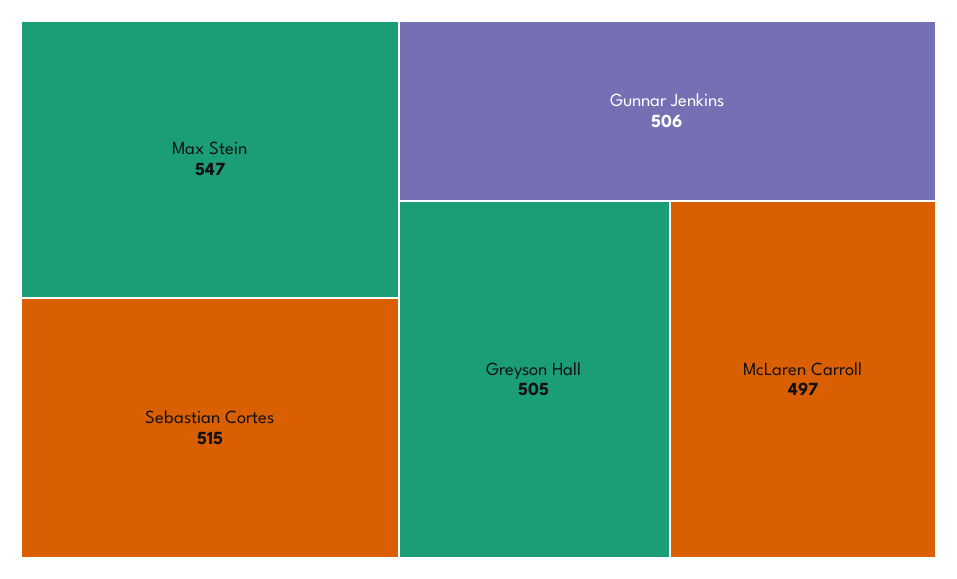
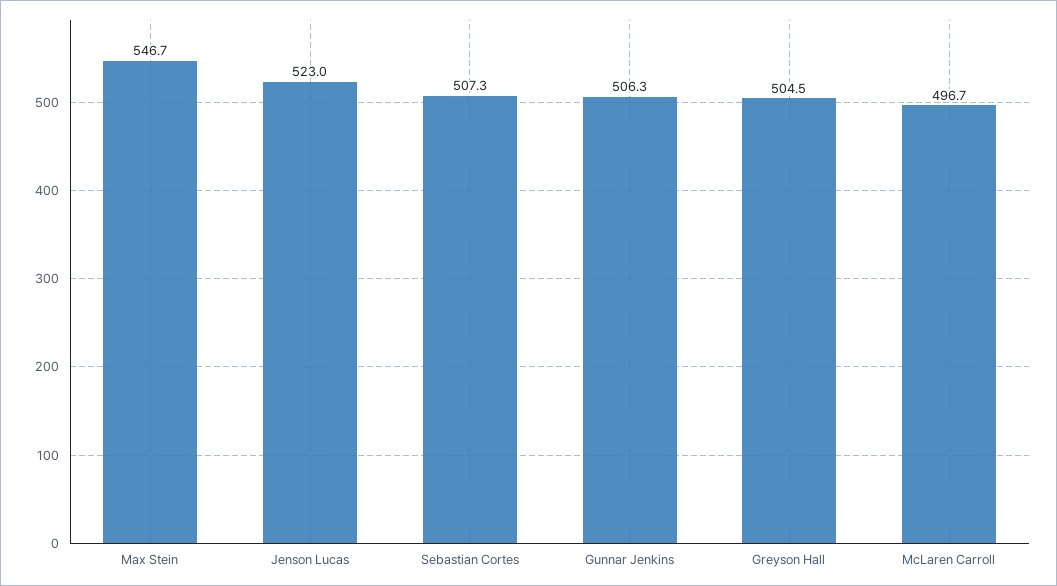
Sebastian Cortes: 515 -> 507.3
Jenson Lucas: none -> 523

